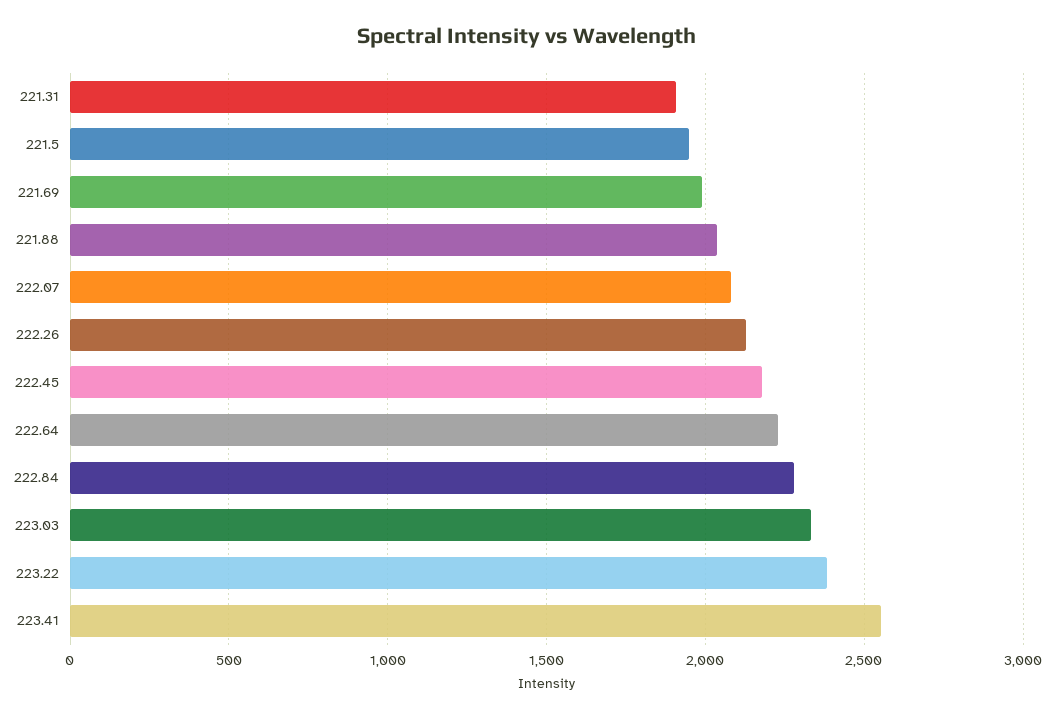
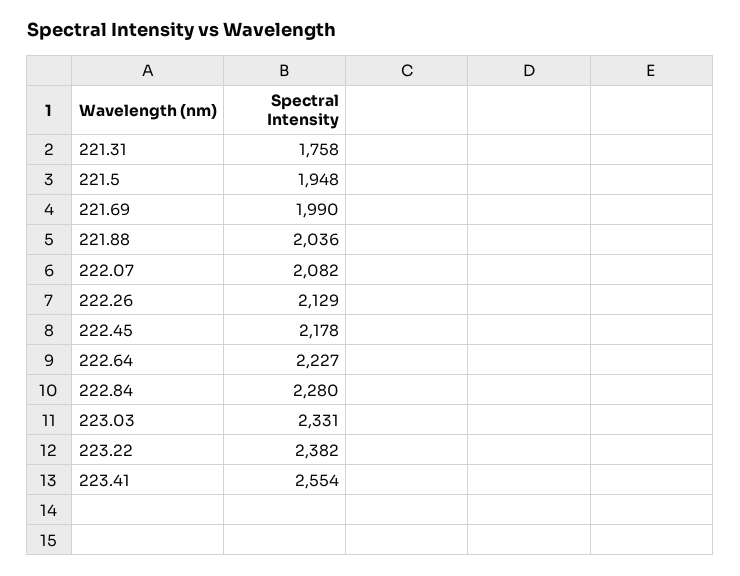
221.31: 1900 -> 1758

